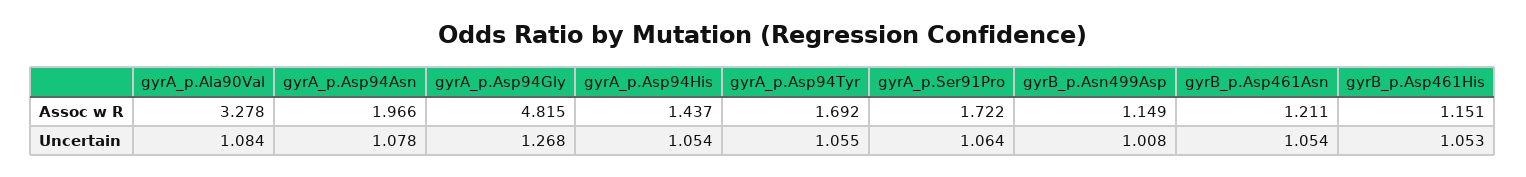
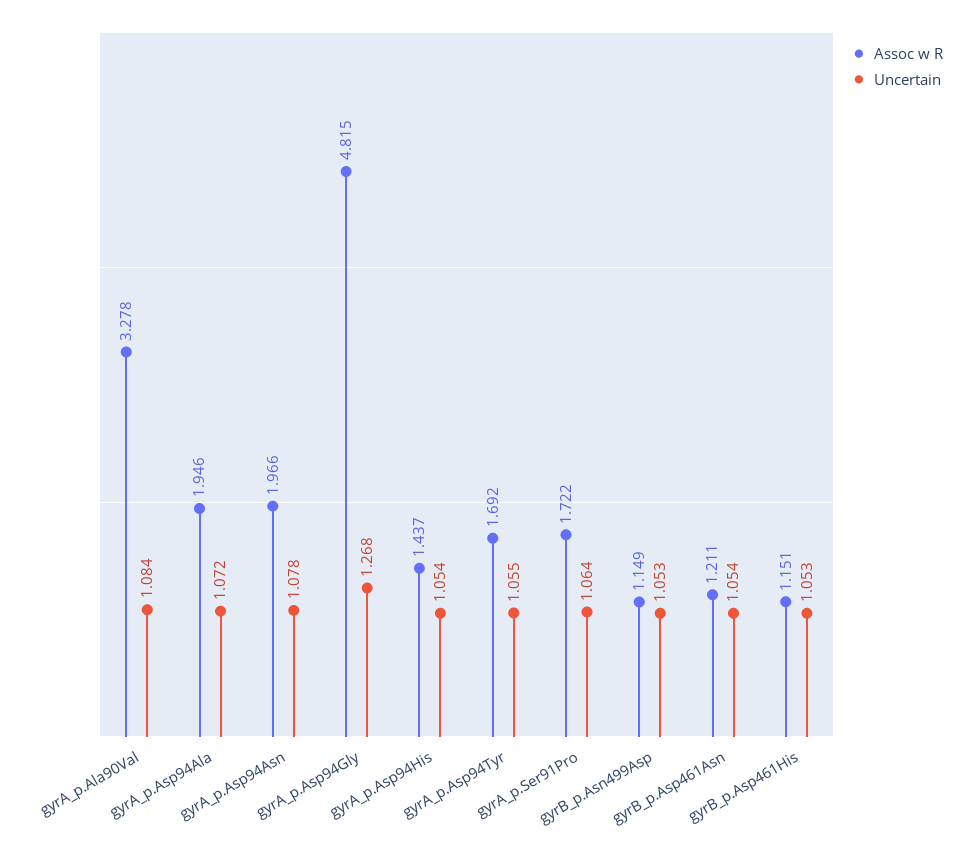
Uncertain, gyrB_p.Asn499Asp: 1.008 -> 1.053
Assoc w R, gyrA_p.Asp94Ala: none -> 1.946
Uncertain, gyrA_p.Asp94Ala: none -> 1.072

